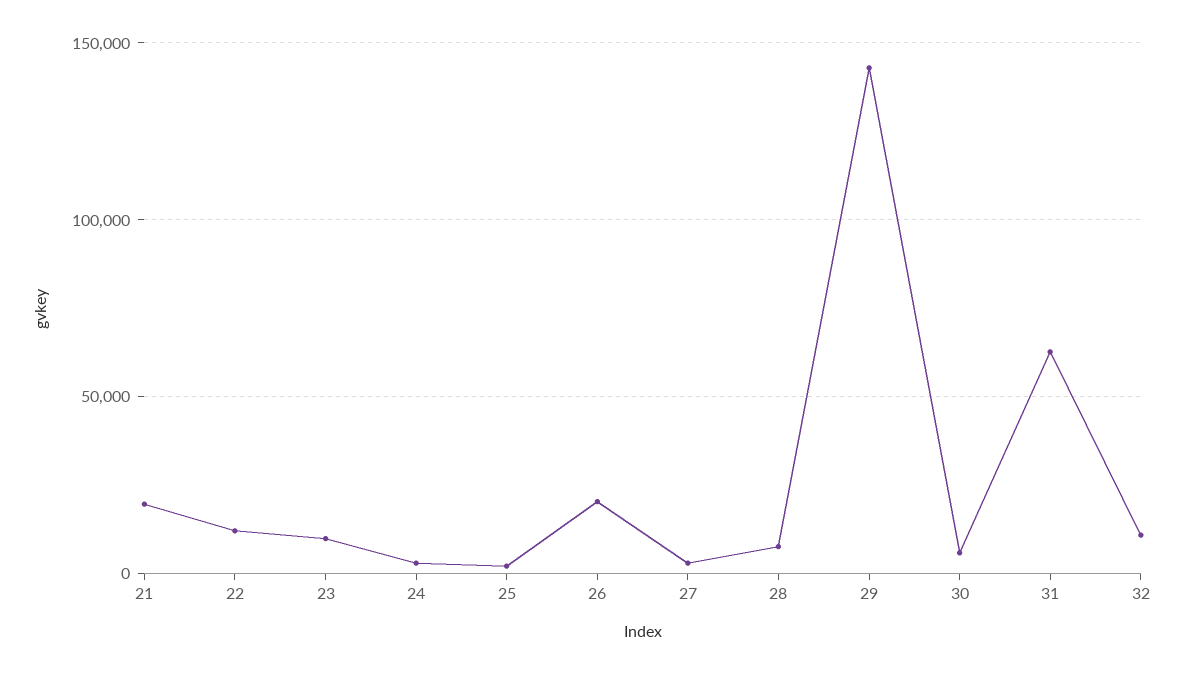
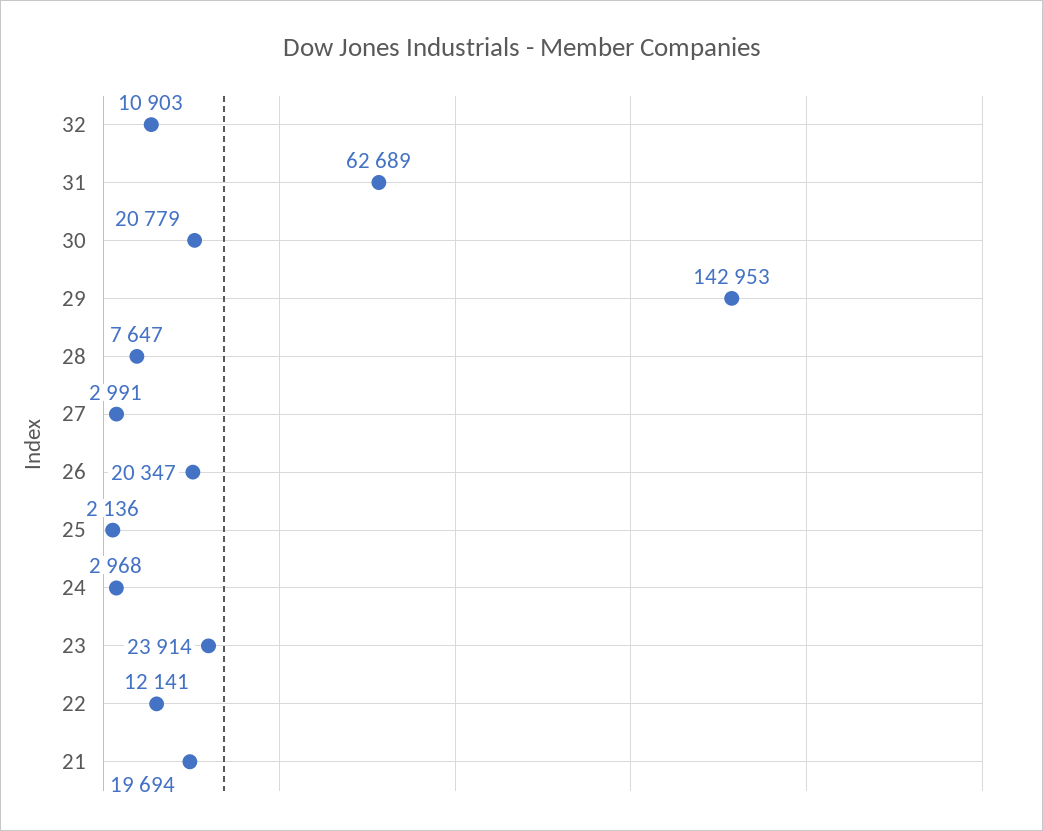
23: 10000 -> 23914
30: 5000 -> 20779

